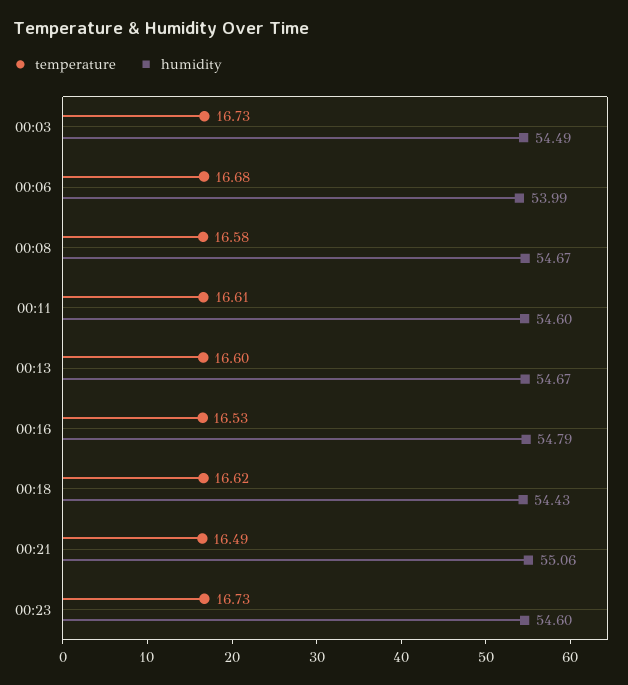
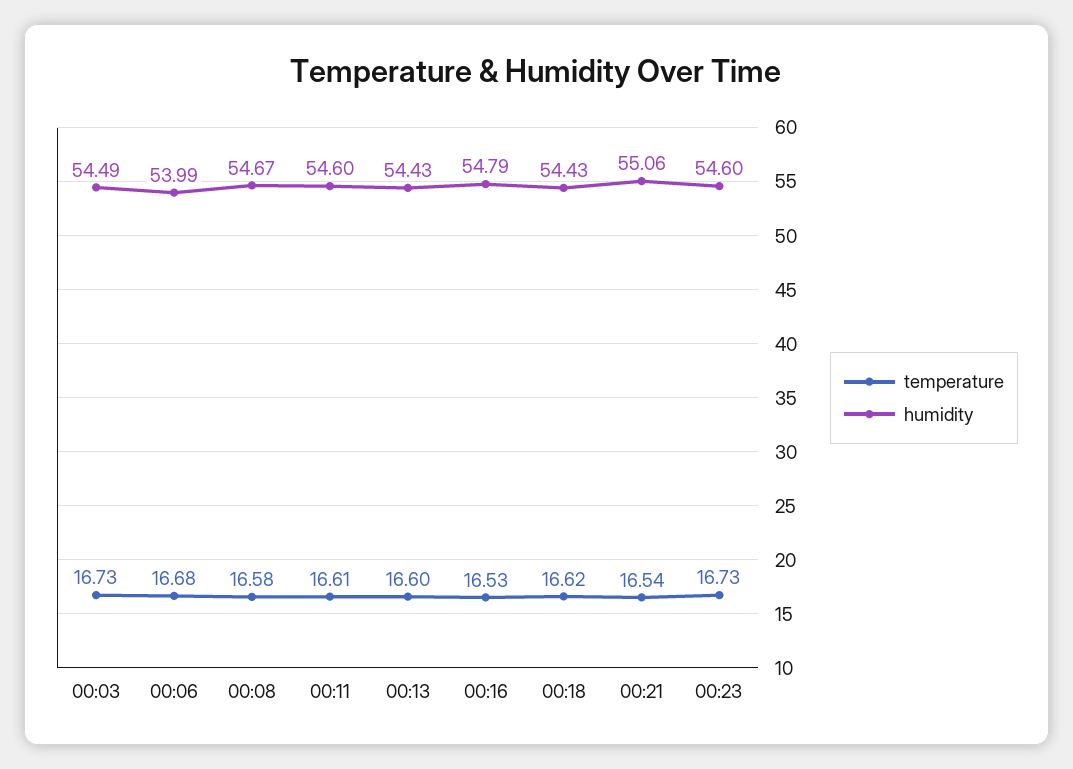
humidity, 00:13: 54.67 -> 54.43
temperature, 00:21: 16.49 -> 16.54

